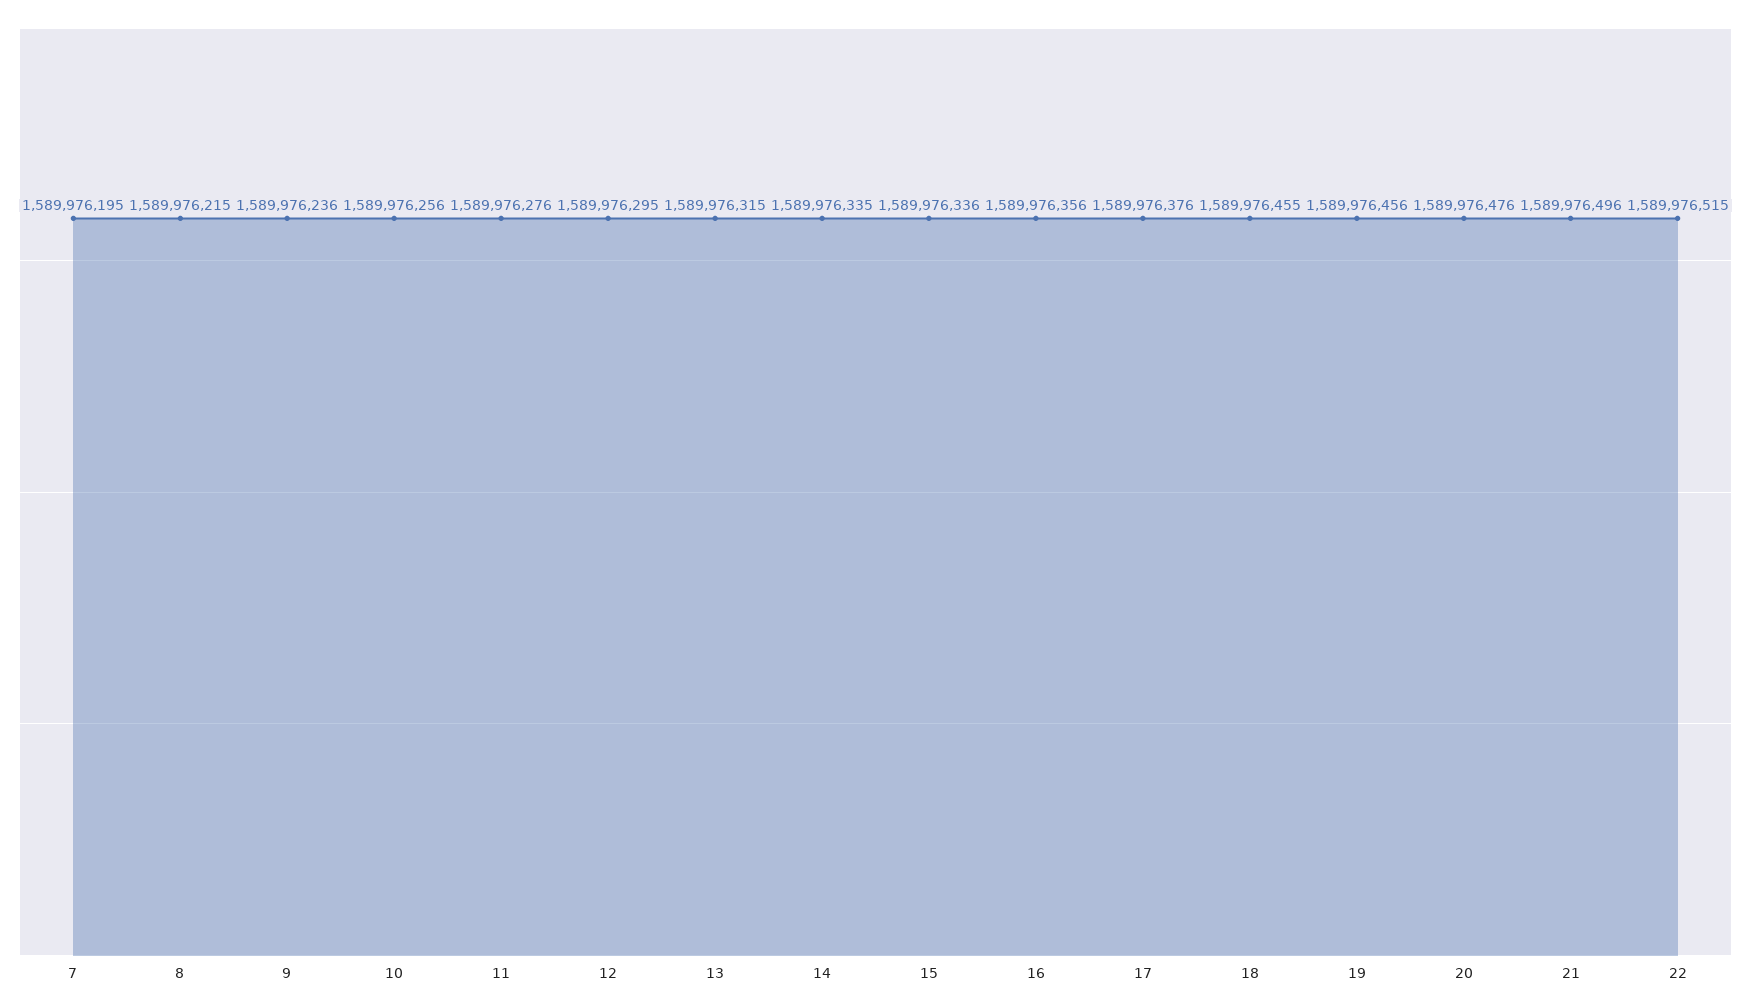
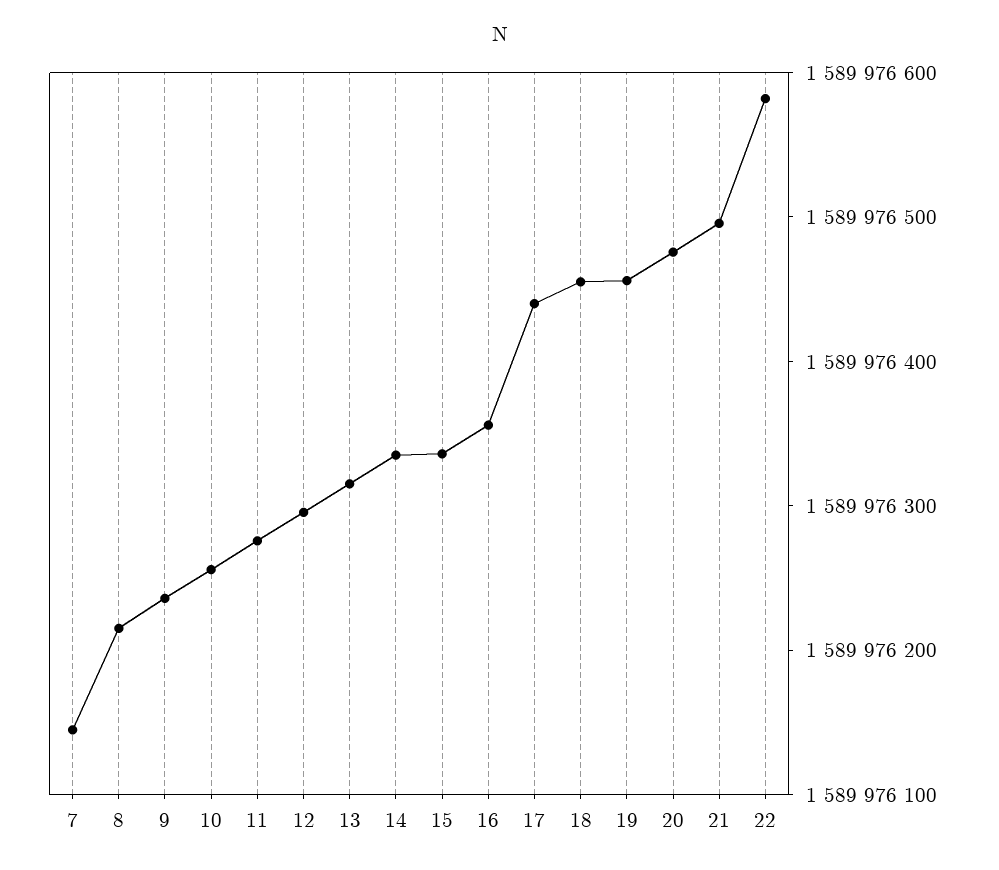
7: 1589976195 -> 1589976140
17: 1589976376 -> 1589976440
22: 1589976515 -> 1589976580

